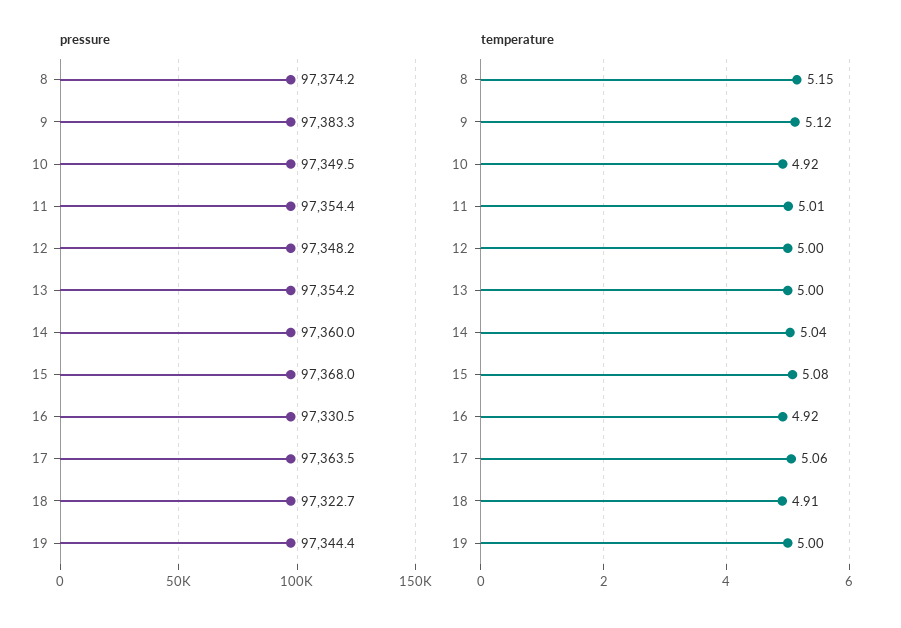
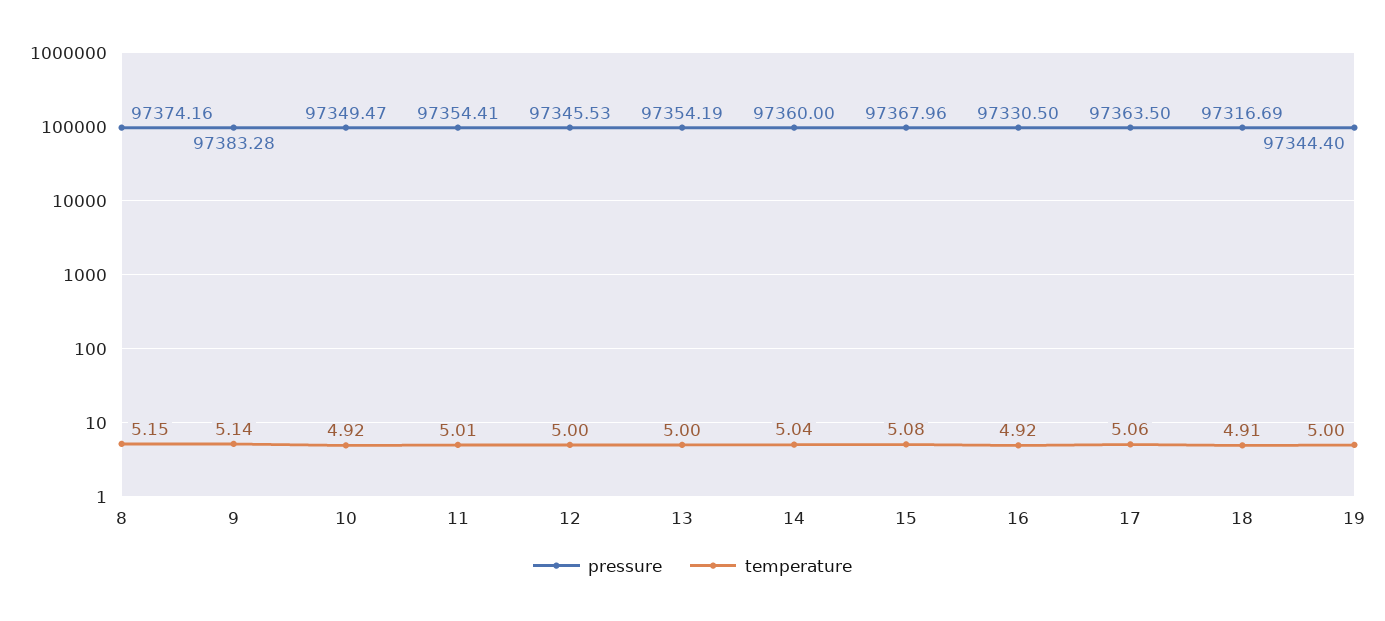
pressure, 12: 97348.2 -> 97345.53
pressure, 18: 97322.7 -> 97316.69
temperature, 9: 5.12 -> 5.14

